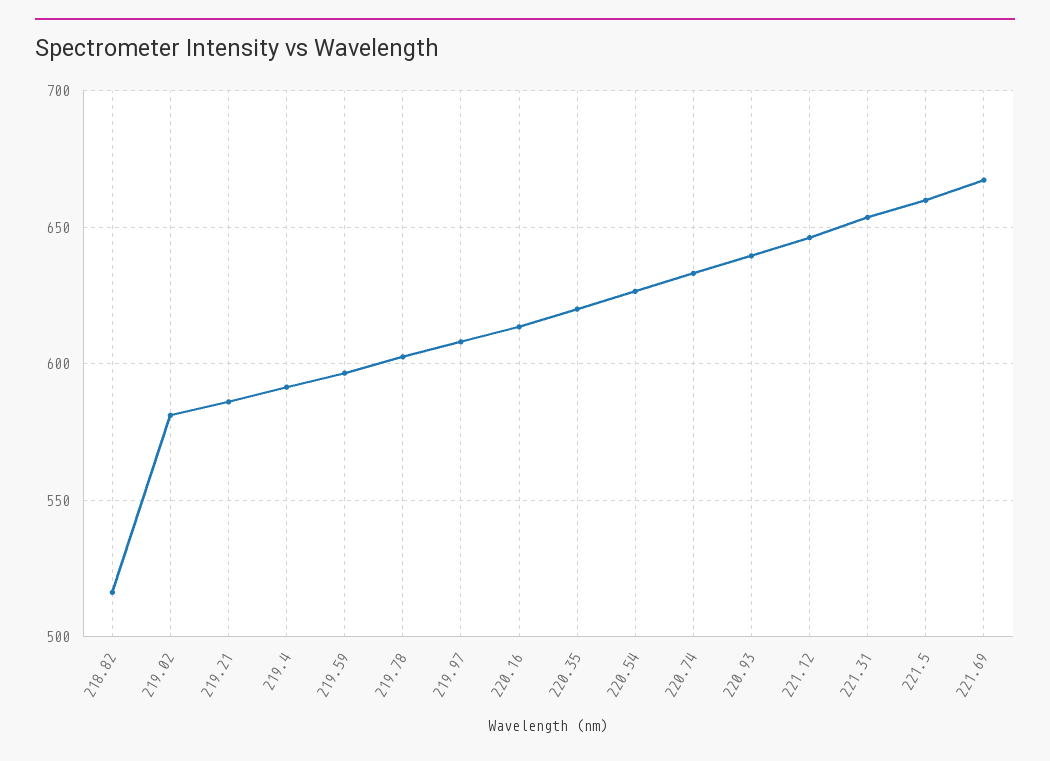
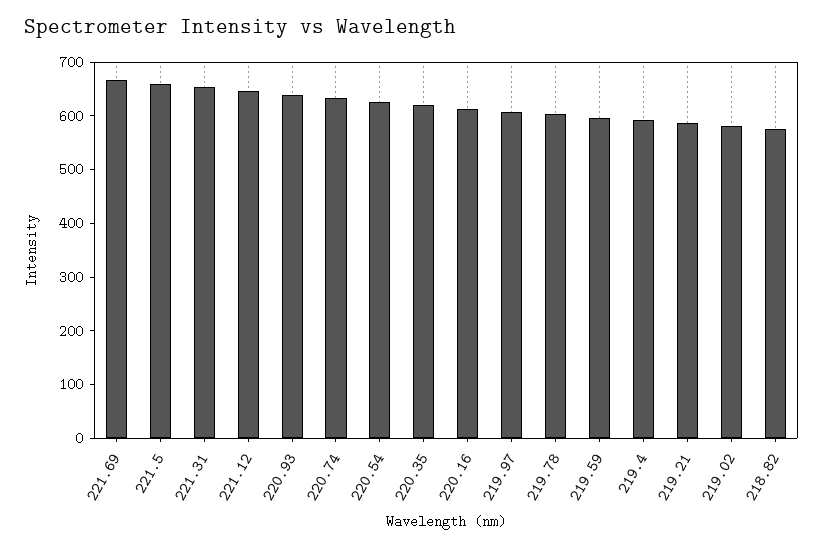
218.82: 515 -> 580

